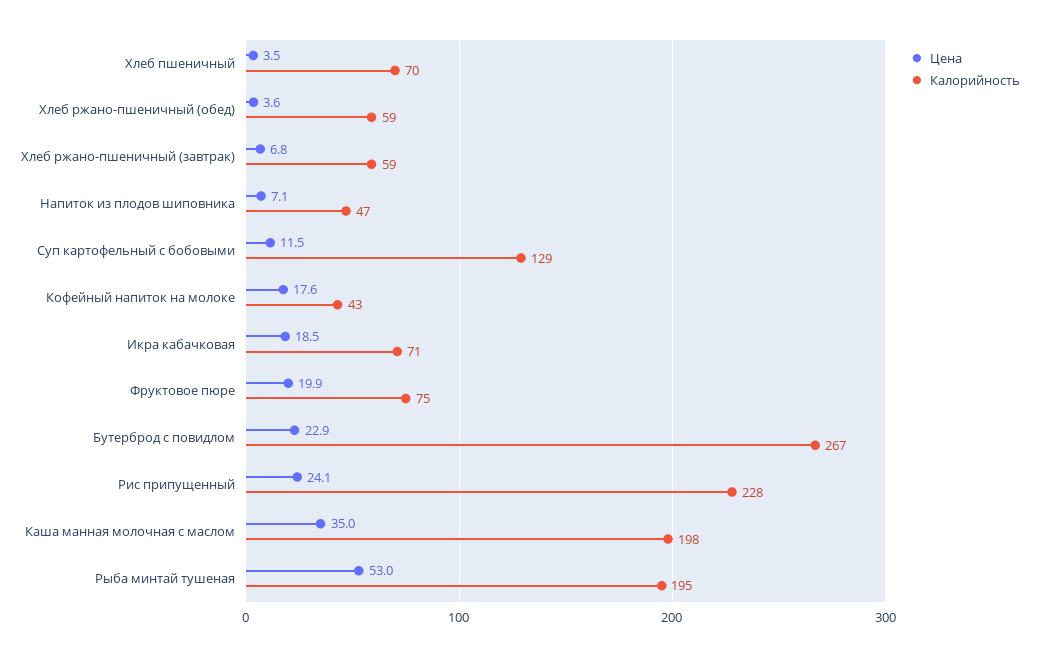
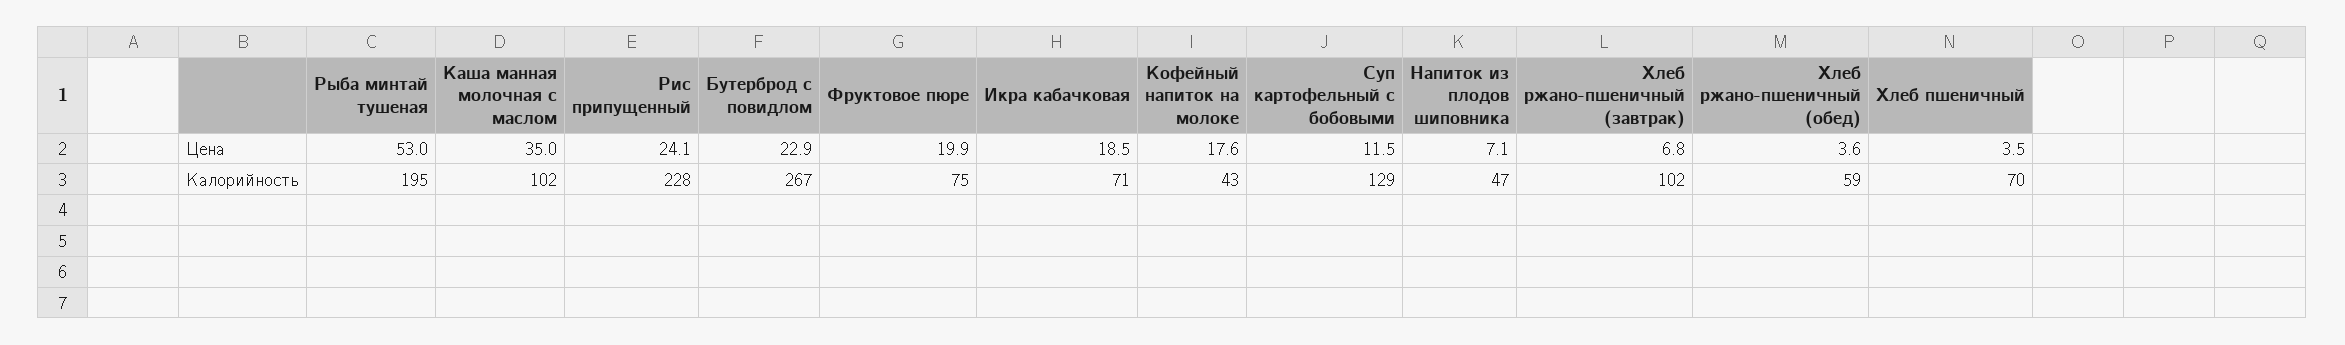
Калорийность, Хлеб ржано-пшеничный (завтрак): 59 -> 102
Калорийность, Каша манная молочная с маслом: 198 -> 102

